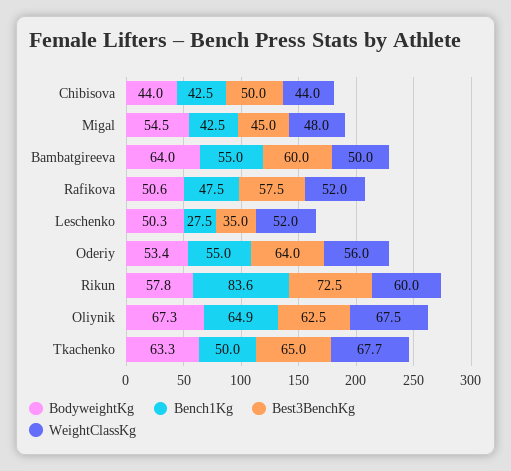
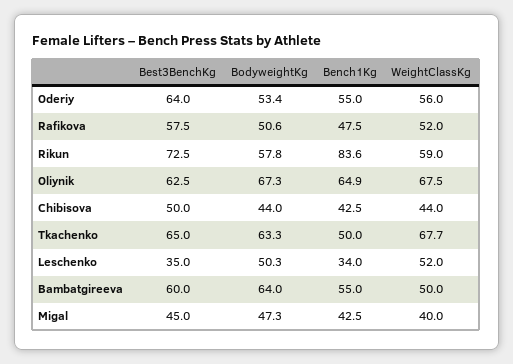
BodyweightKg, Migal: 54.5 -> 47.3
WeightClassKg, Migal: 48 -> 40
Bench1Kg, Leschenko: 27.5 -> 34
WeightClassKg, Rikun: 60 -> 59

